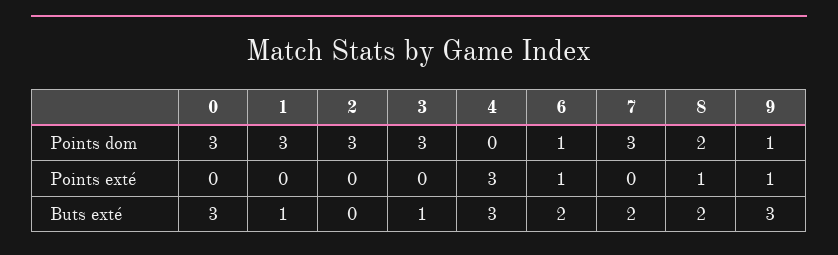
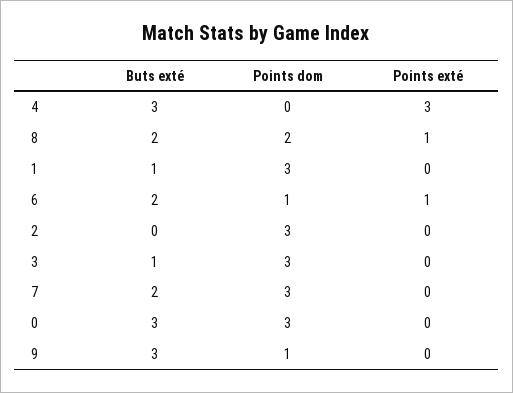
9, Points exté: 1 -> 0

